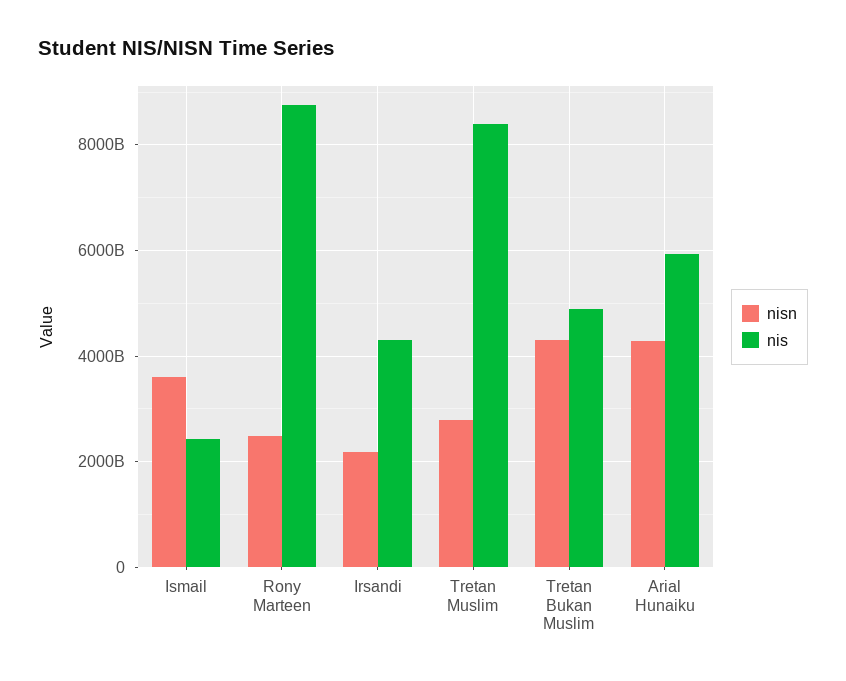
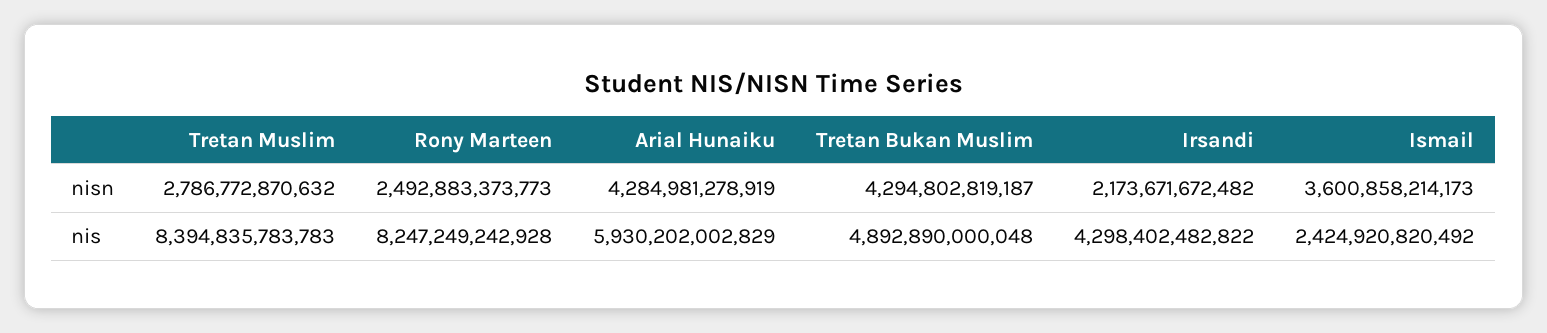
nis, Rony Marteen: 8800000000000 -> 8247249242928

